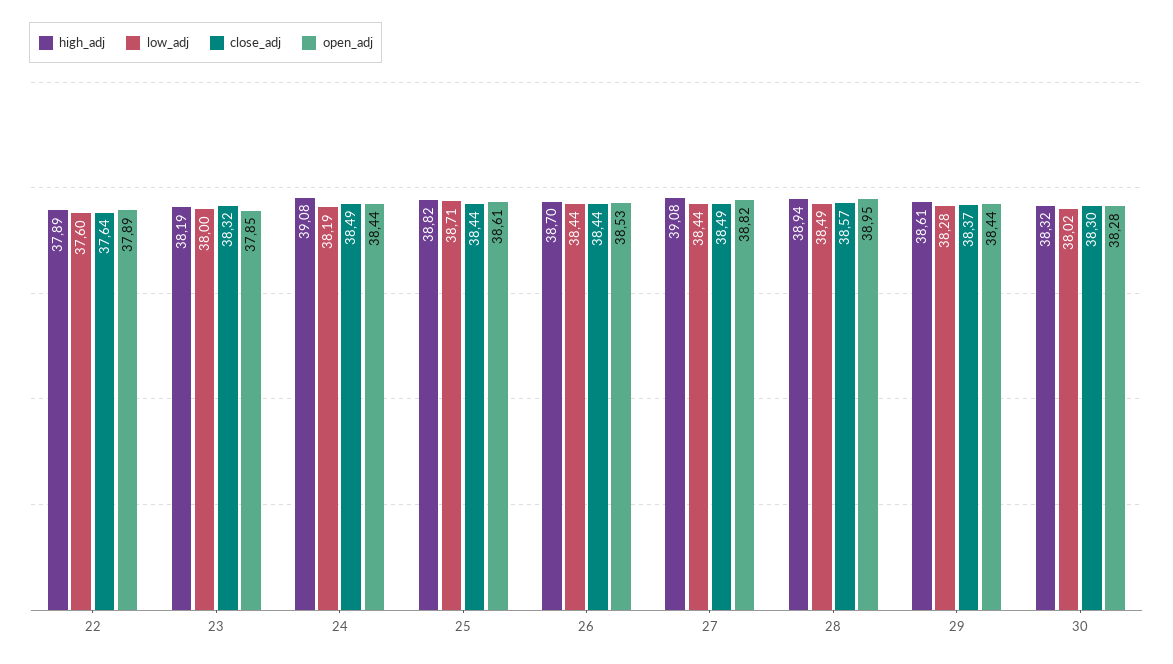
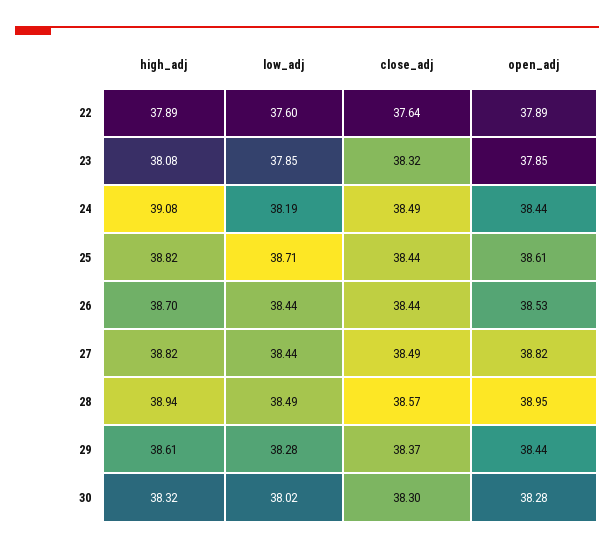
high_adj, 23: 38.19 -> 38.08
low_adj, 23: 38 -> 37.85
high_adj, 27: 39.08 -> 38.82

